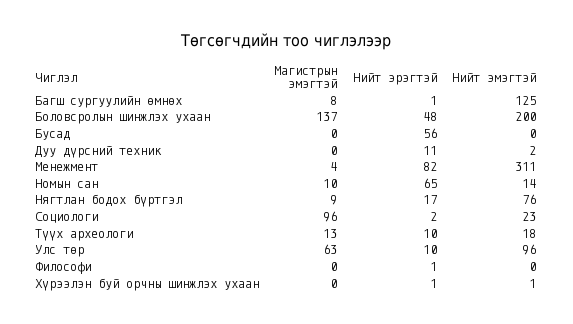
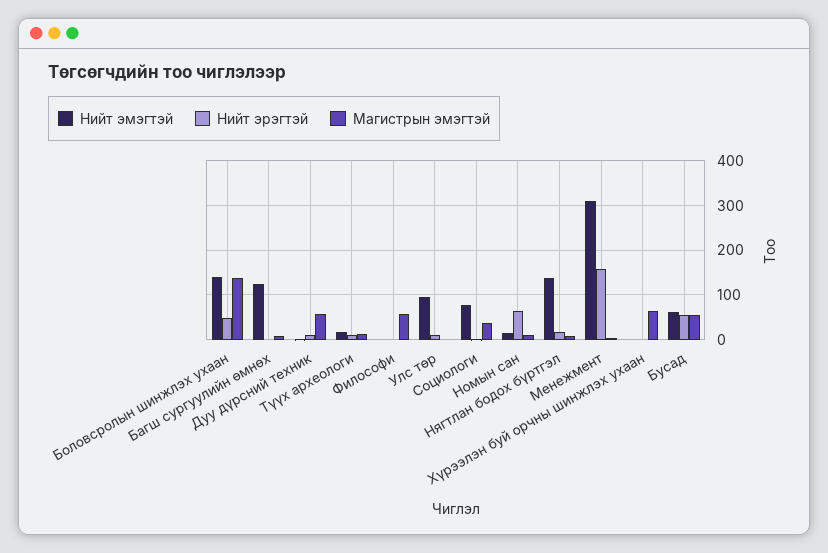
Нийт эмэгтэй, Боловсролын шинжлэх ухаан: 200 -> 140
Магистрын эмэгтэй, Бусад: 0 -> 60
Нийт эмэгтэй, Бусад: 0 -> 60
Магистрын эмэгтэй, Дуу дүрсний техник: 0 -> 60
Нийт эрэгтэй, Менежмент: 82 -> 160
Нийт эмэгтэй, Нягтлан бодох бүртгэл: 76 -> 140
Магистрын эмэгтэй, Социологи: 96 -> 40
Нийт эмэгтэй, Социологи: 23 -> 80
Магистрын эмэгтэй, Улс төр: 63 -> 0
Магистрын эмэгтэй, Философи: 0 -> 60
Магистрын эмэгтэй, Хүрээлэн буй орчны шинжлэх ухаан: 0 -> 60

